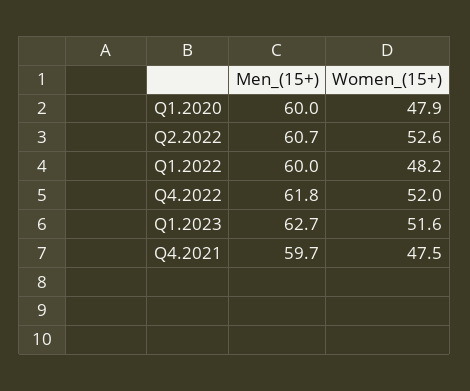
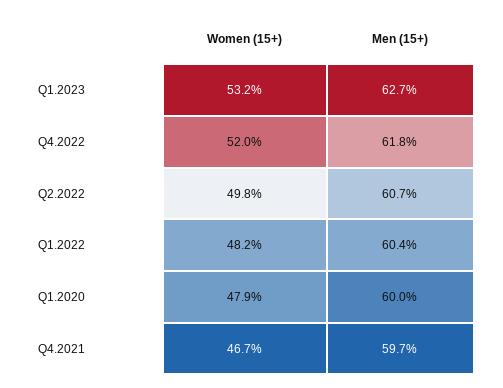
Women_(15+), Q2.2022: 52.6 -> 49.8
Men_(15+), Q1.2022: 60 -> 60.4
Women_(15+), Q1.2023: 51.6 -> 53.2
Women_(15+), Q4.2021: 47.5 -> 46.7

